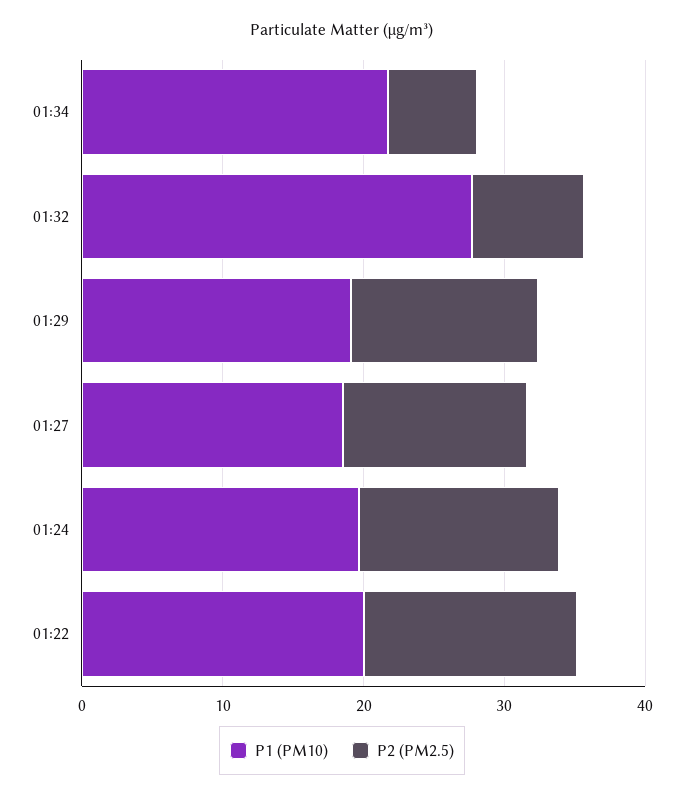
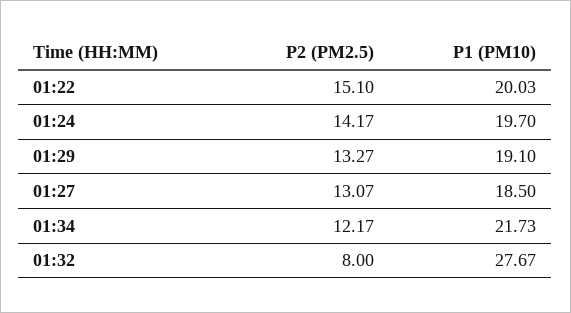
P2 (PM2.5), 01:34: 6 -> 12.17

